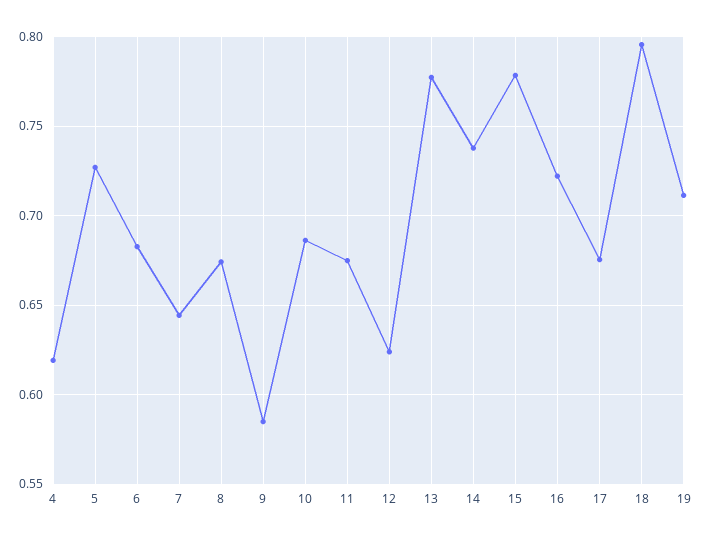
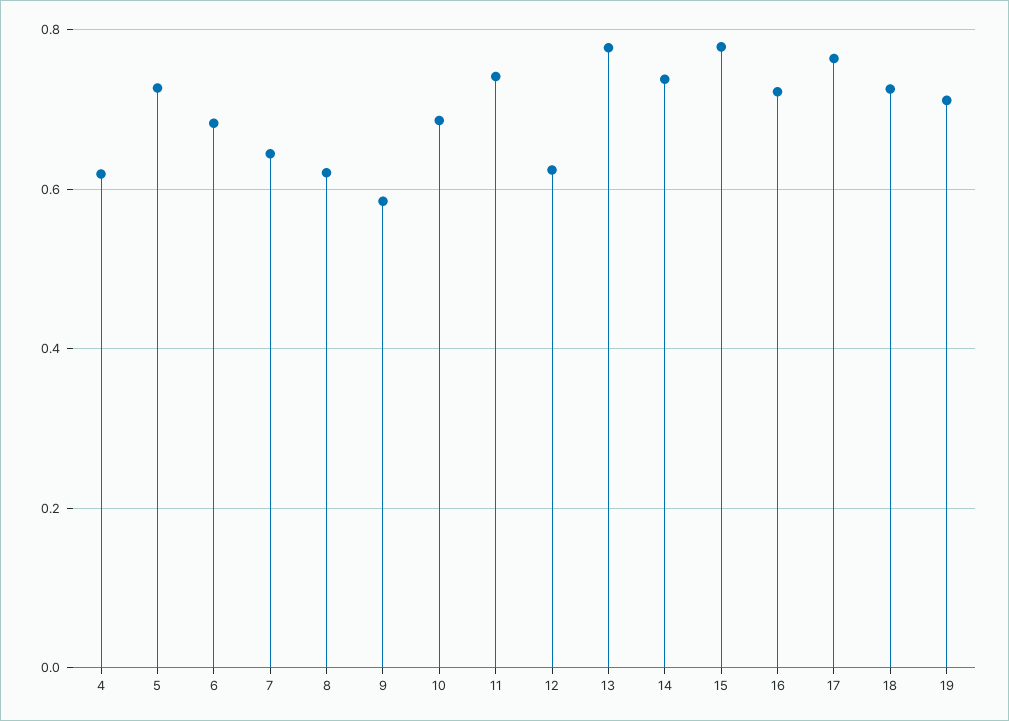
8: 0.675 -> 0.62
11: 0.675 -> 0.74
17: 0.675 -> 0.76
18: 0.795 -> 0.72

